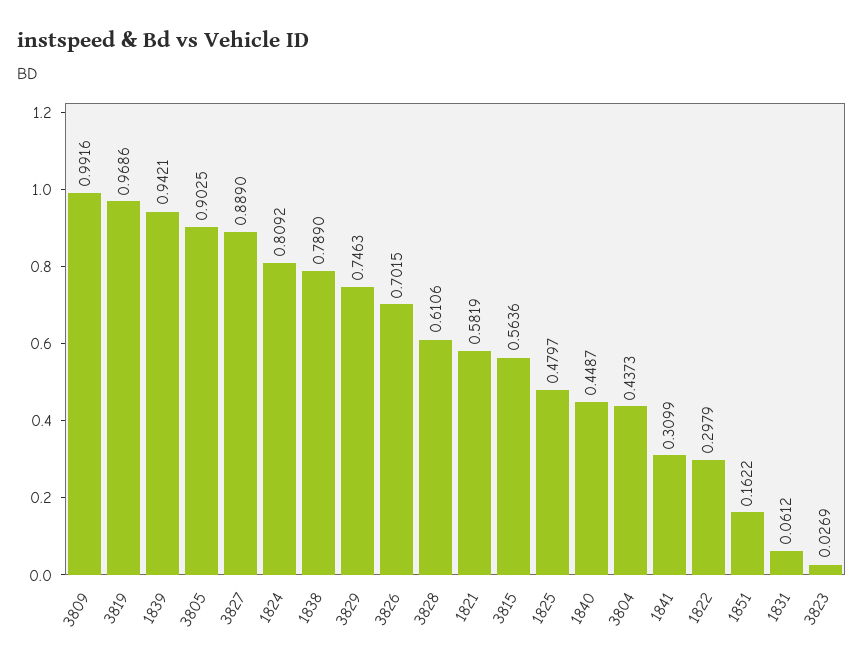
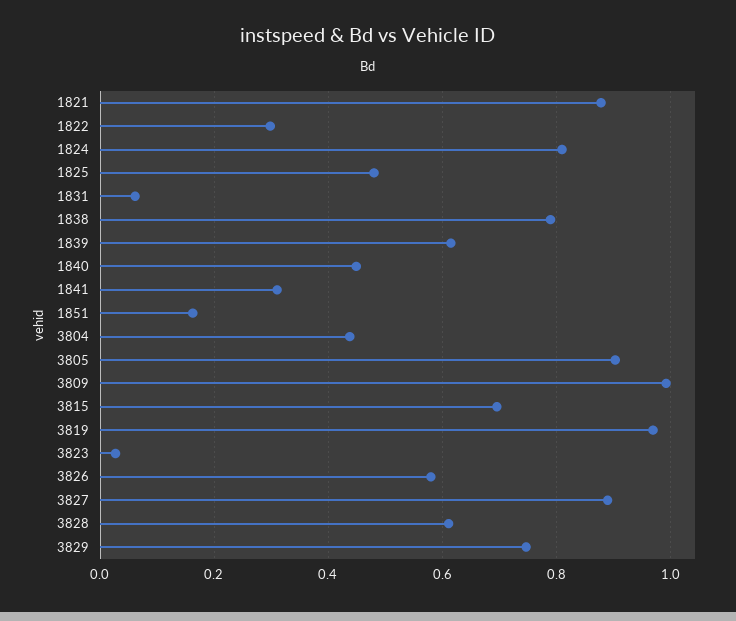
1839: 0.9421 -> 0.62
3826: 0.7015 -> 0.58
1821: 0.5819 -> 0.88
3815: 0.5636 -> 0.7

